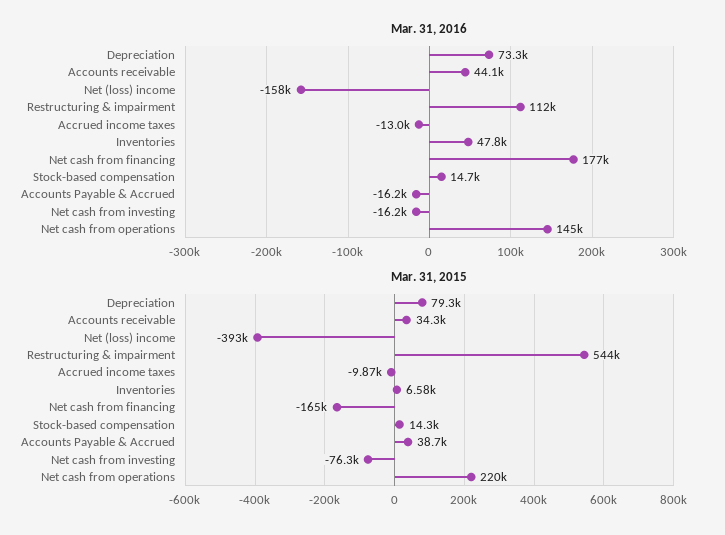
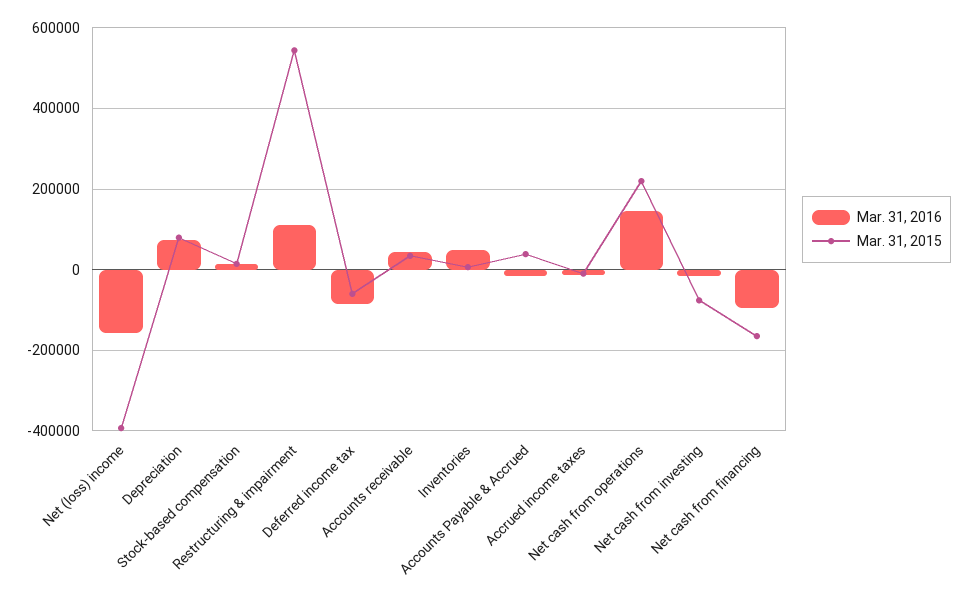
Mar. 31, 2016, Net cash from financing: 177000 -> -100000
Mar. 31, 2016, Deferred income tax: none -> -80000
Mar. 31, 2015, Deferred income tax: none -> -60000

